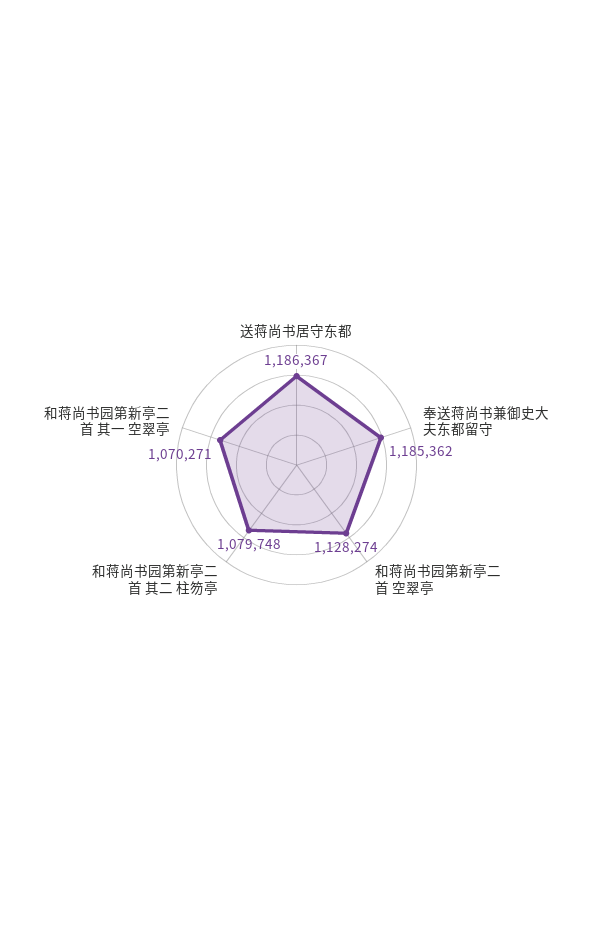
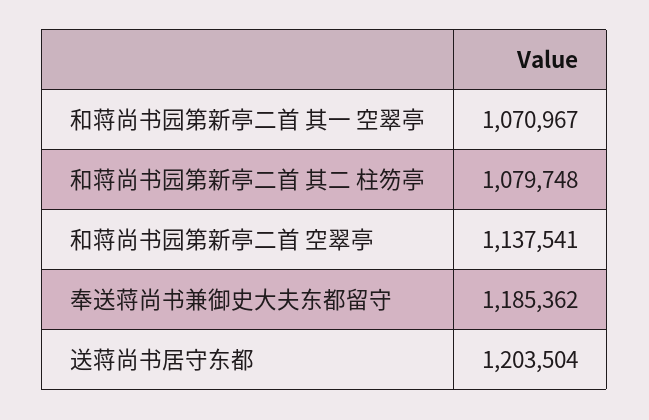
送蒋尚书居守东都: 1186367 -> 1203504
和蒋尚书园第新亭二首 空翠亭: 1128274 -> 1137541
和蒋尚书园第新亭二首 其一 空翠亭: 1070271 -> 1070967

